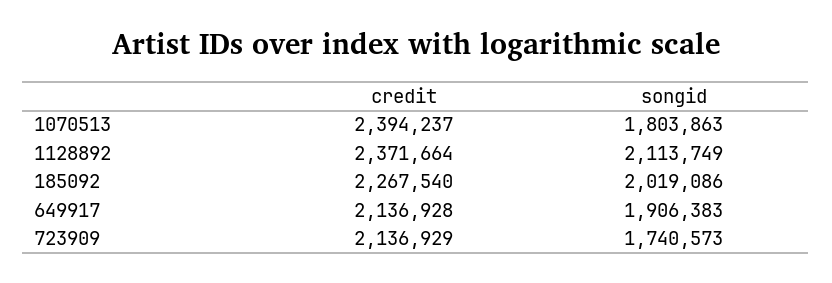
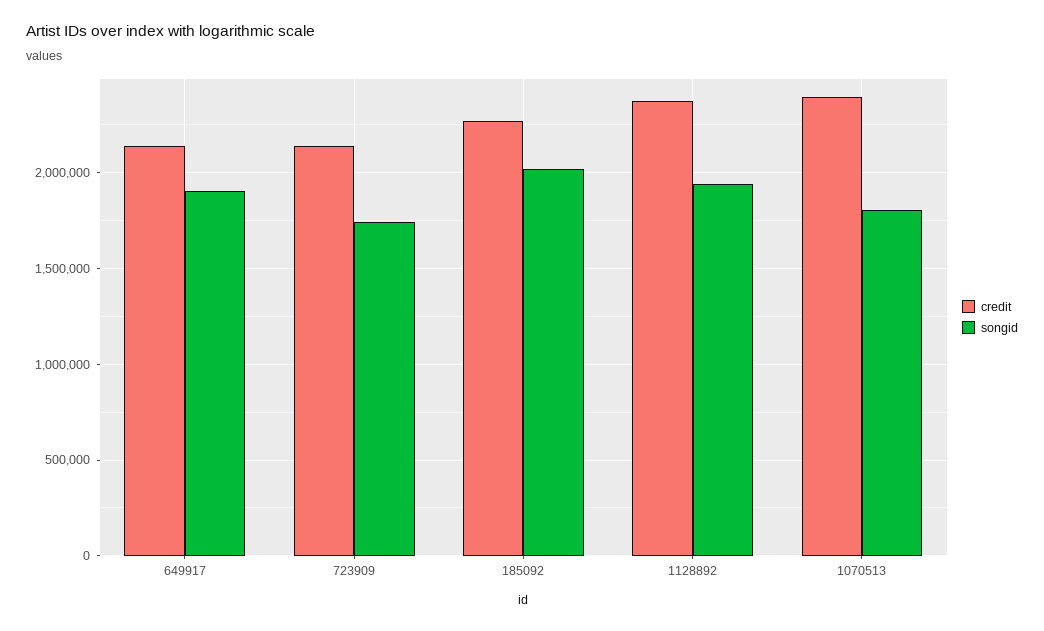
songid, 1128892: 2113749 -> 1950000

